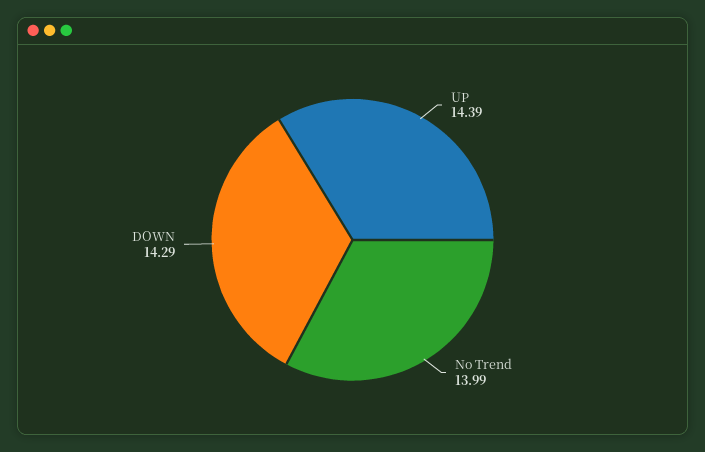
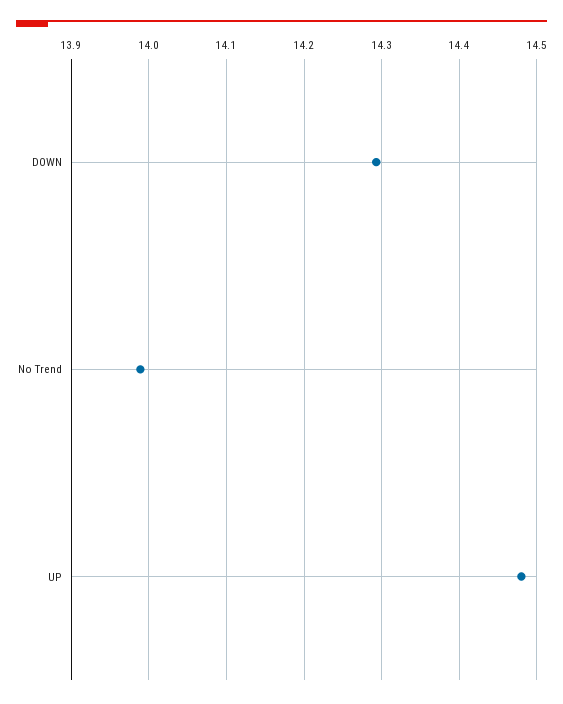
UP: 14.39 -> 14.48

